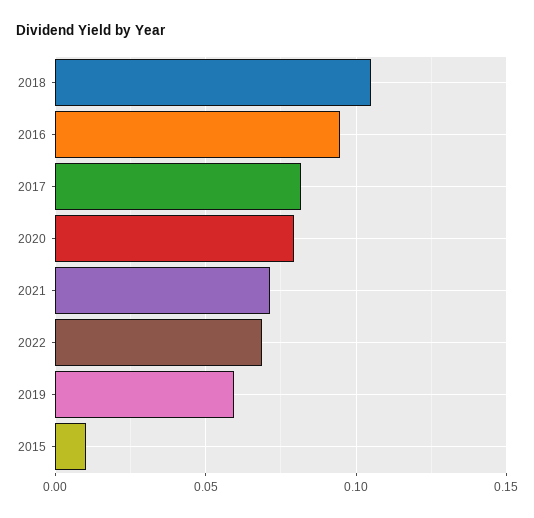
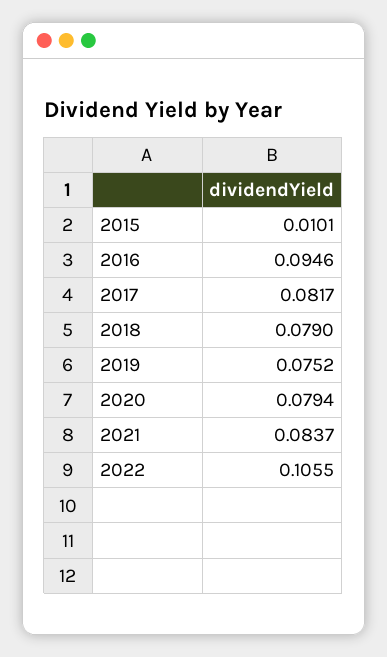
2018: 0.105 -> 0.079
2021: 0.07 -> 0.0837
2022: 0.07 -> 0.1055
2019: 0.06 -> 0.0752

